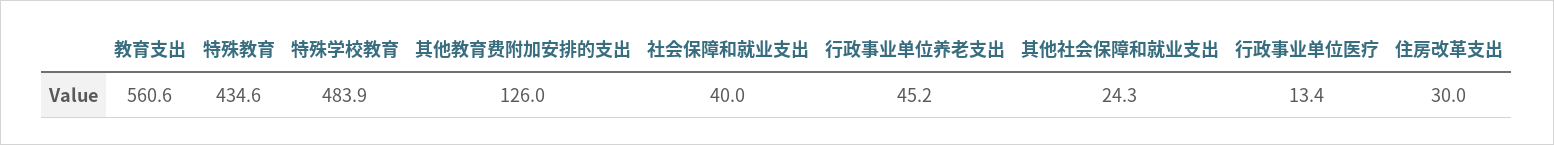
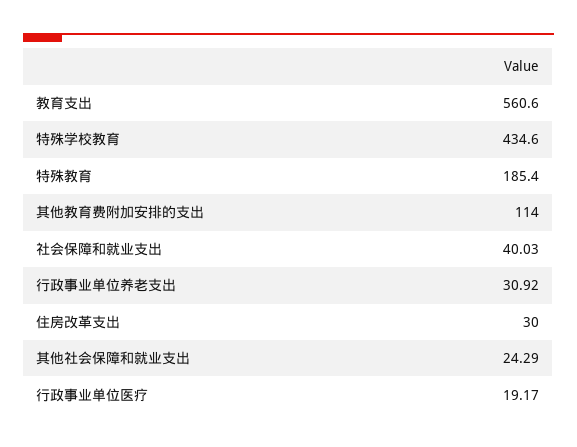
特殊教育: 434.6 -> 185.4
特殊学校教育: 483.9 -> 434.6
其他教育费附加安排的支出: 126 -> 114
行政事业单位养老支出: 45.2 -> 30.92
行政事业单位医疗: 13.4 -> 19.17

